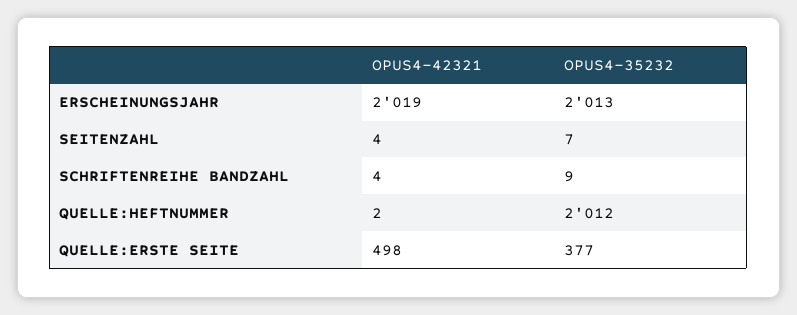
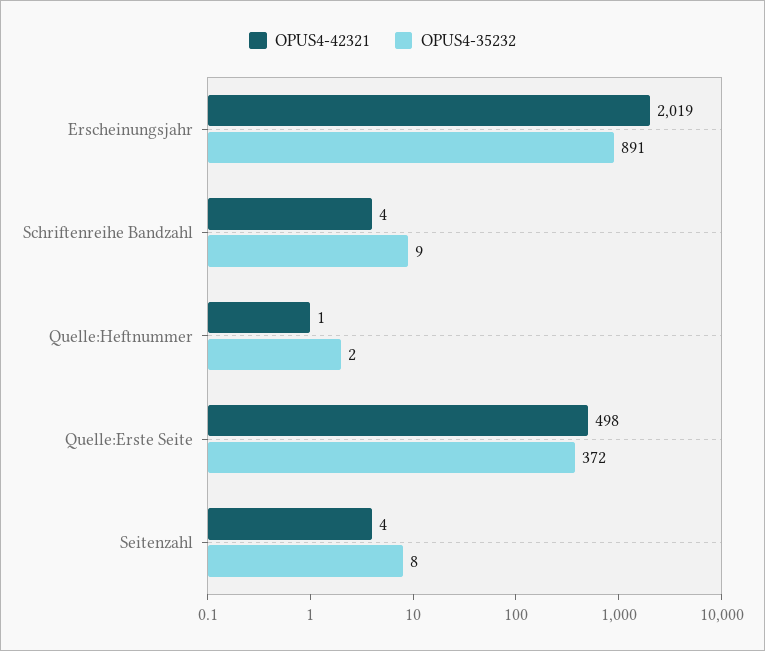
OPUS4-35232, ERSCHEINUNGSJAHR: 2013 -> 891
OPUS4-35232, SEITENZAHL: 7 -> 8
OPUS4-42321, QUELLE:HEFTNUMMER: 2 -> 1
OPUS4-35232, QUELLE:HEFTNUMMER: 2012 -> 2
OPUS4-35232, QUELLE:ERSTE SEITE: 377 -> 372

